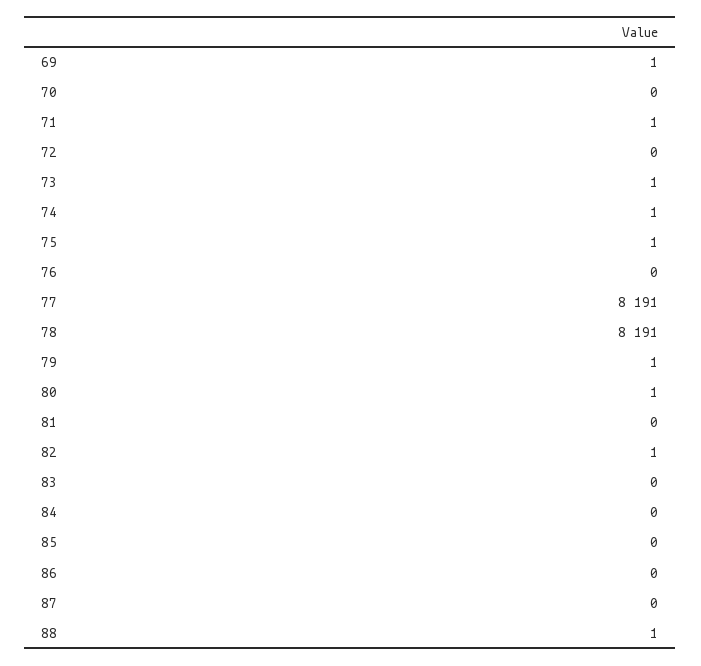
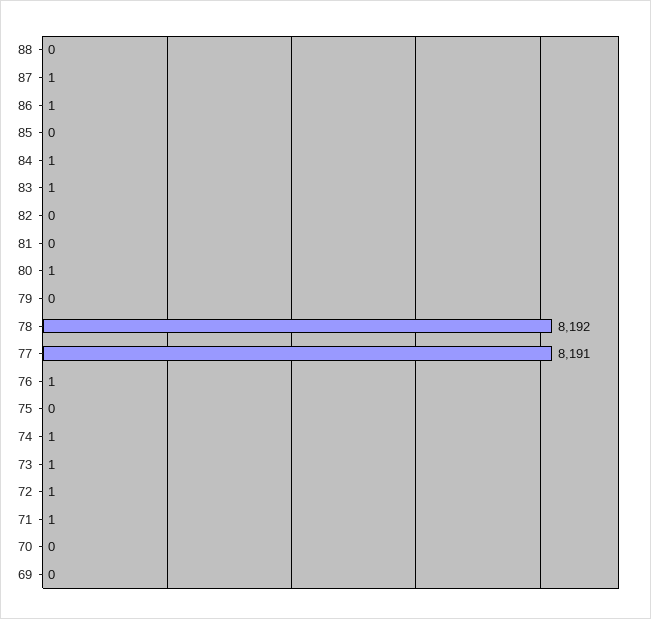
69: 1 -> 0
72: 0 -> 1
75: 1 -> 0
76: 0 -> 1
78: 8191 -> 8192
79: 1 -> 0
82: 1 -> 0
83: 0 -> 1
84: 0 -> 1
86: 0 -> 1
87: 0 -> 1
88: 1 -> 0

